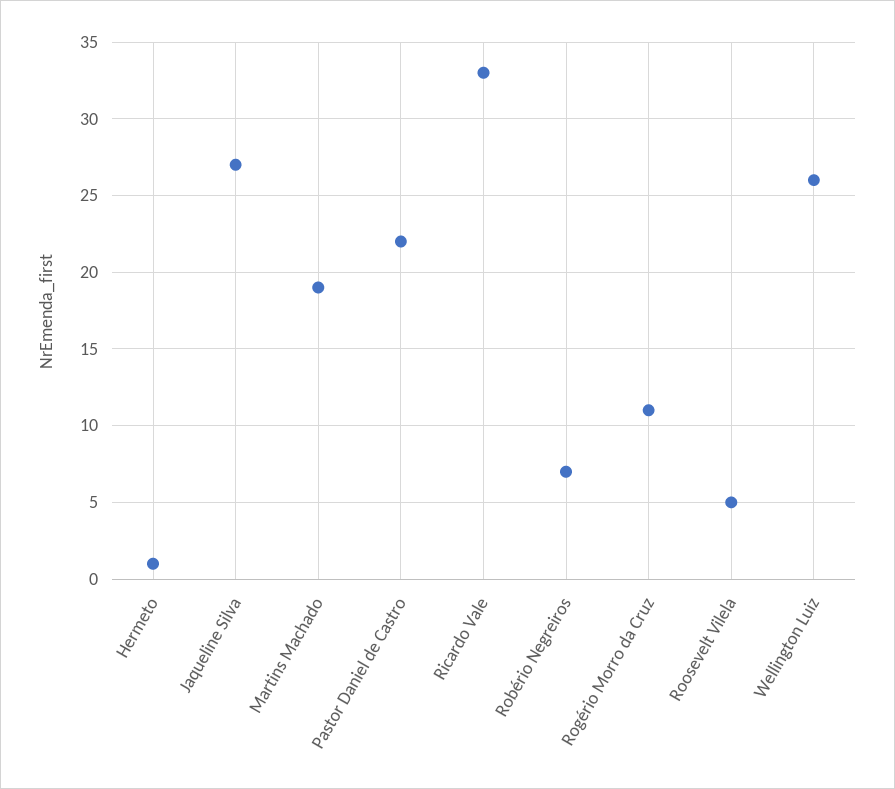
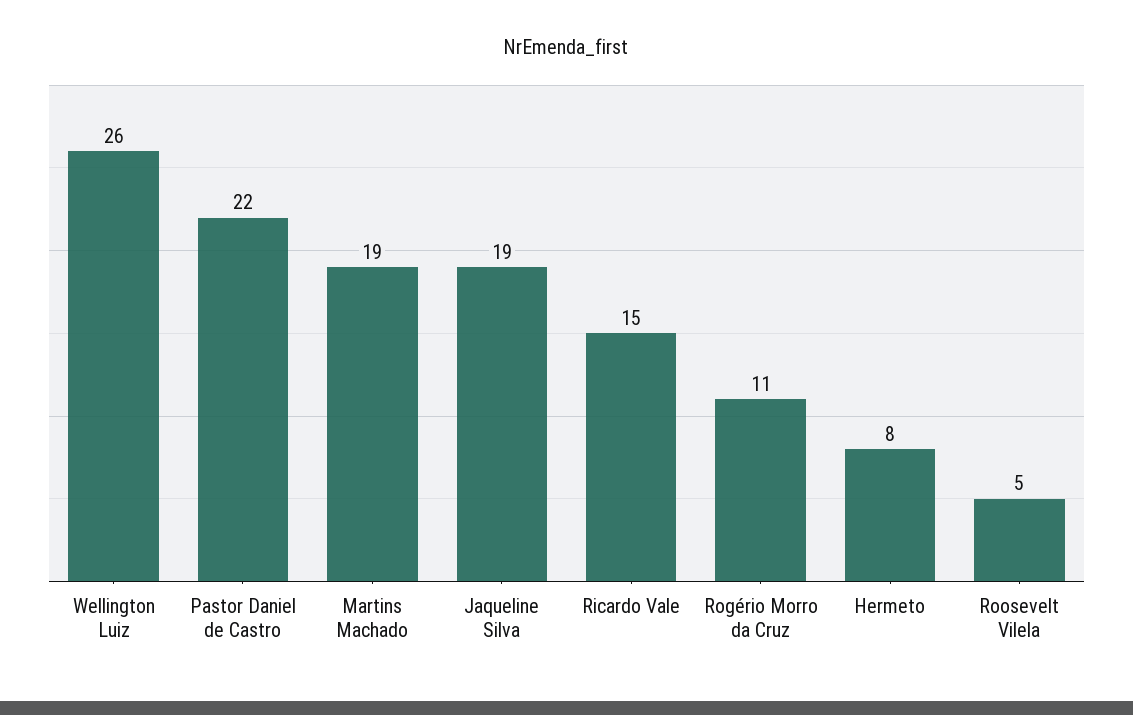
Hermeto: 1 -> 8
Jaqueline Silva: 27 -> 19
Ricardo Vale: 33 -> 15
Robério Negreiros: 7 -> none

